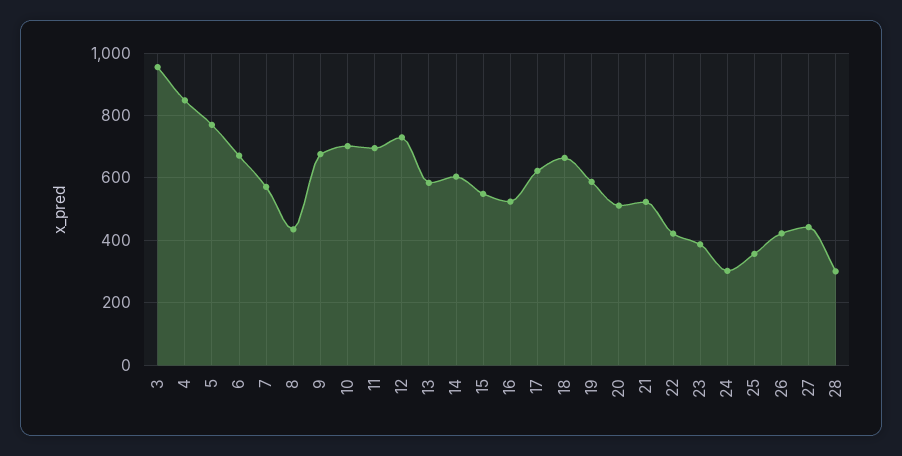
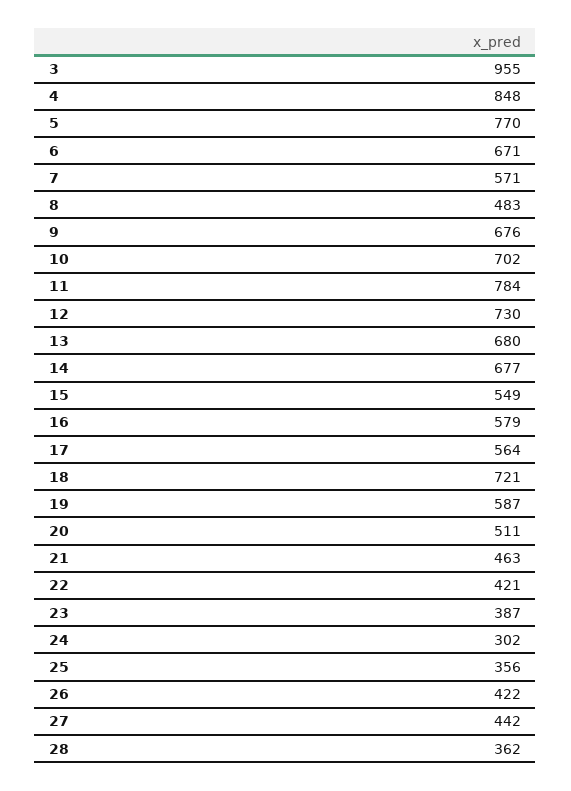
8: 440 -> 483
11: 700 -> 784
13: 580 -> 680
14: 600 -> 677
16: 520 -> 579
17: 620 -> 564
18: 660 -> 721
21: 520 -> 463
28: 300 -> 362

